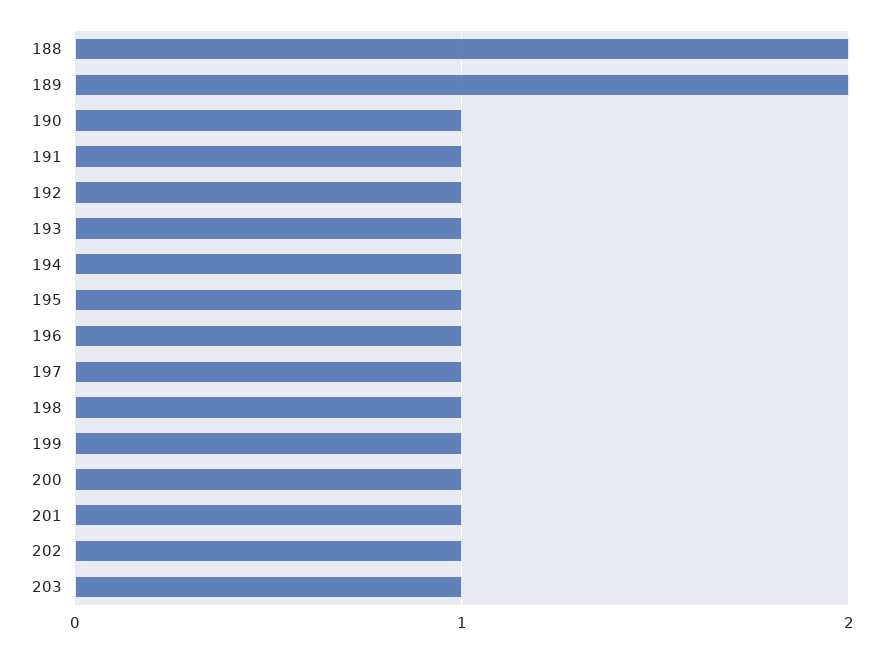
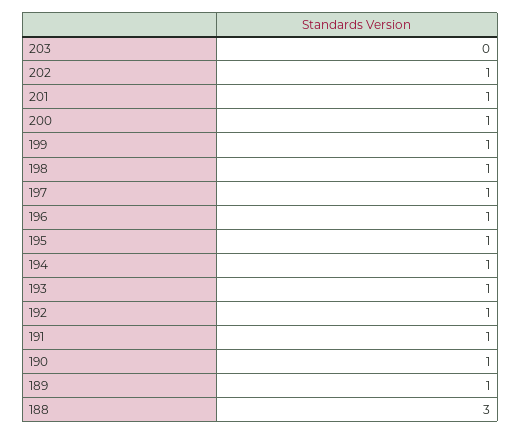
188: 2 -> 3
189: 2 -> 1
203: 1 -> 0

